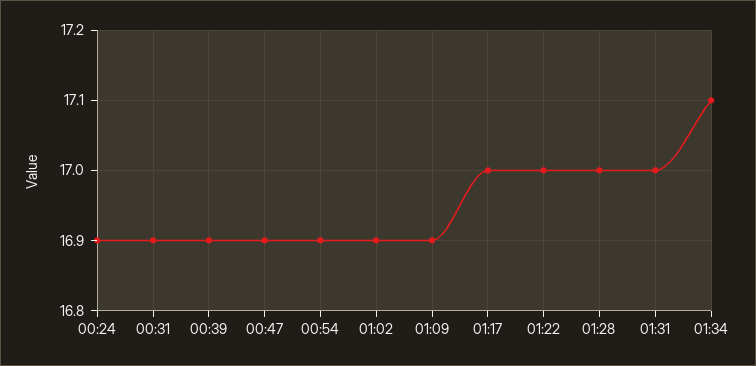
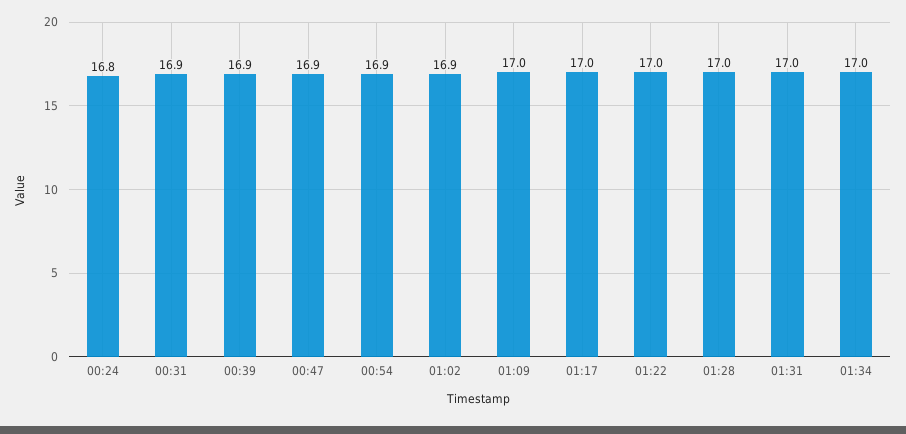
00:24: 16.9 -> 16.8
01:09: 16.9 -> 17
01:34: 17.1 -> 17

